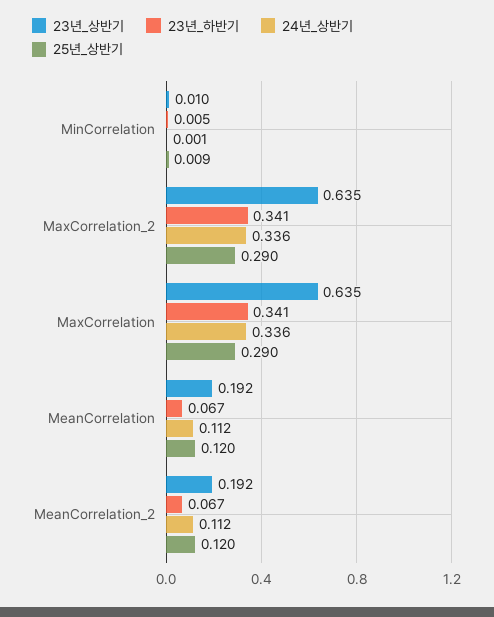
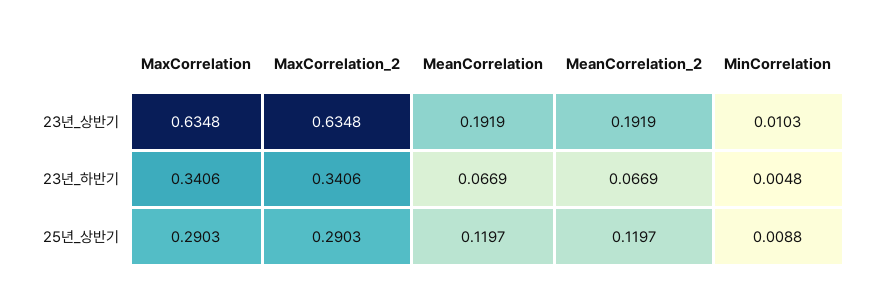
24년_상반기, MinCorrelation: 0.001 -> none
24년_상반기, MaxCorrelation_2: 0.336 -> none
24년_상반기, MaxCorrelation: 0.336 -> none
24년_상반기, MeanCorrelation: 0.112 -> none
24년_상반기, MeanCorrelation_2: 0.112 -> none

